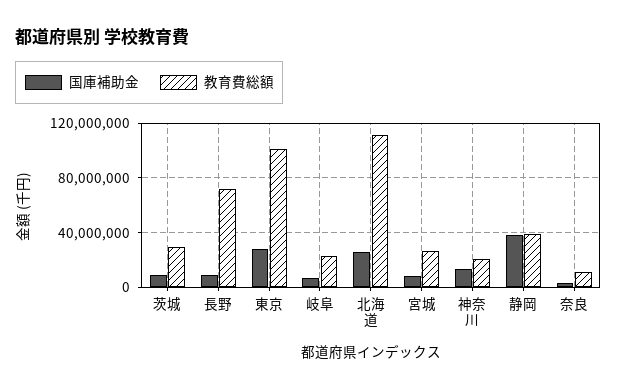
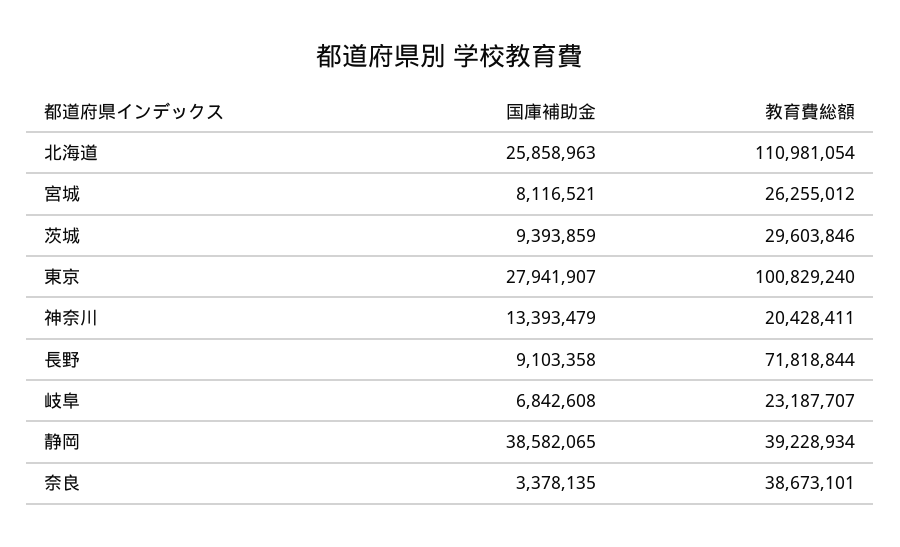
教育費総額, 奈良: 10000000 -> 38673101

